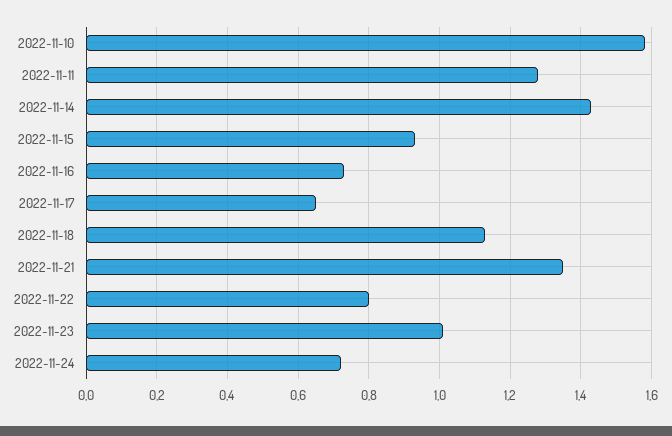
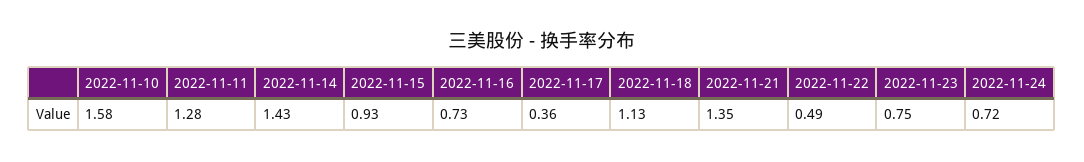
2022-11-17: 0.65 -> 0.36
2022-11-22: 0.8 -> 0.49
2022-11-23: 1 -> 0.75

